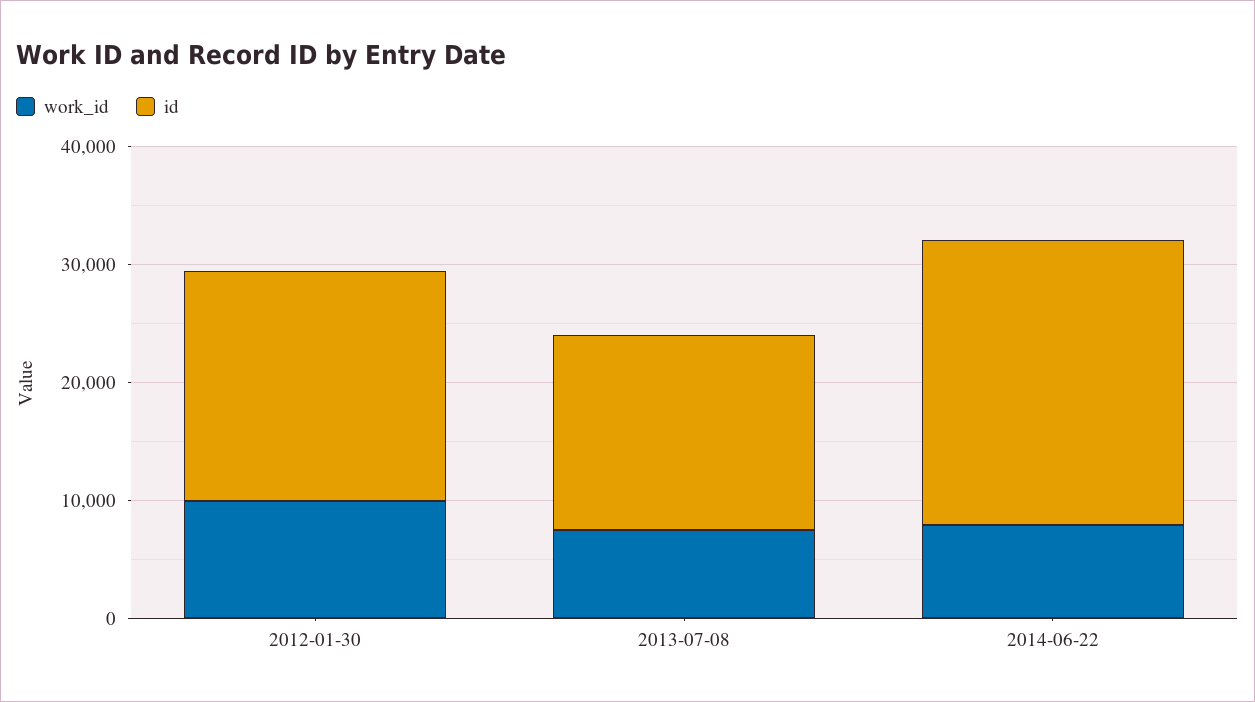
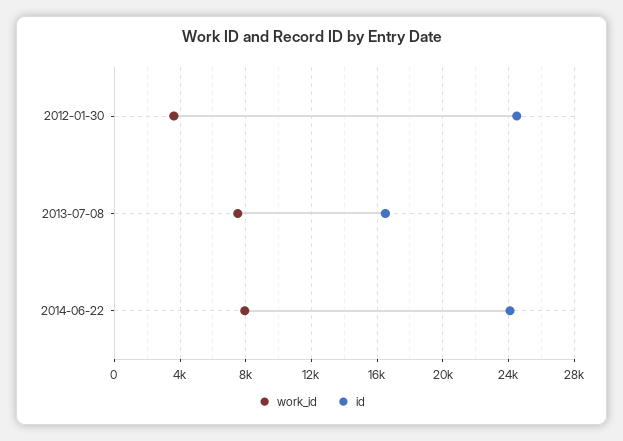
work_id, 2012-01-30: 10000 -> 3500
id, 2012-01-30: 20000 -> 24500

